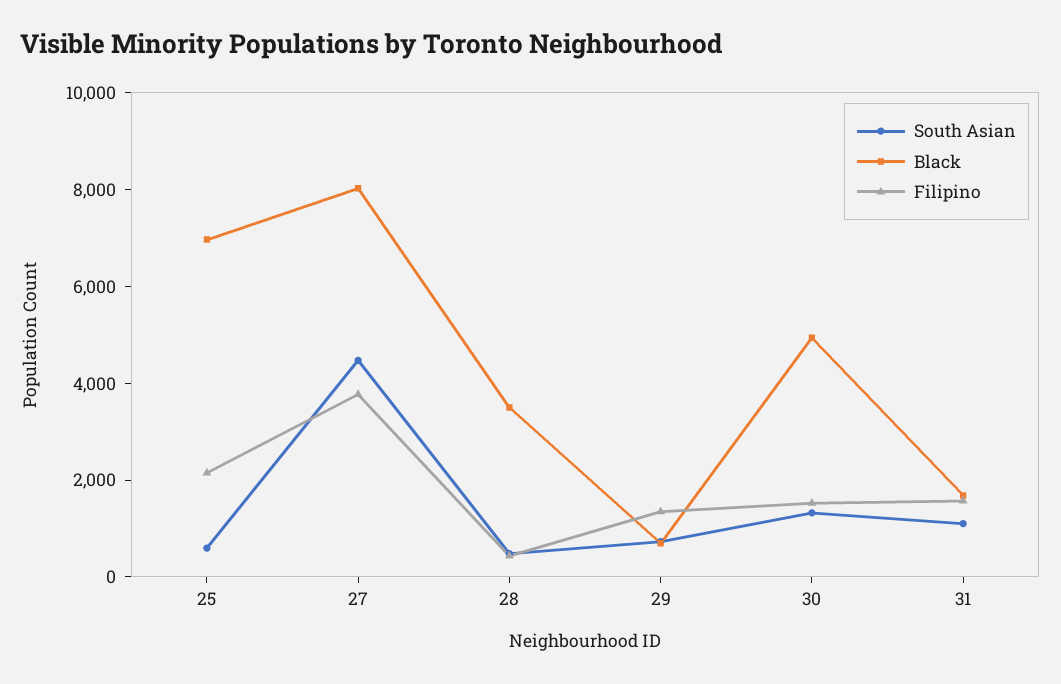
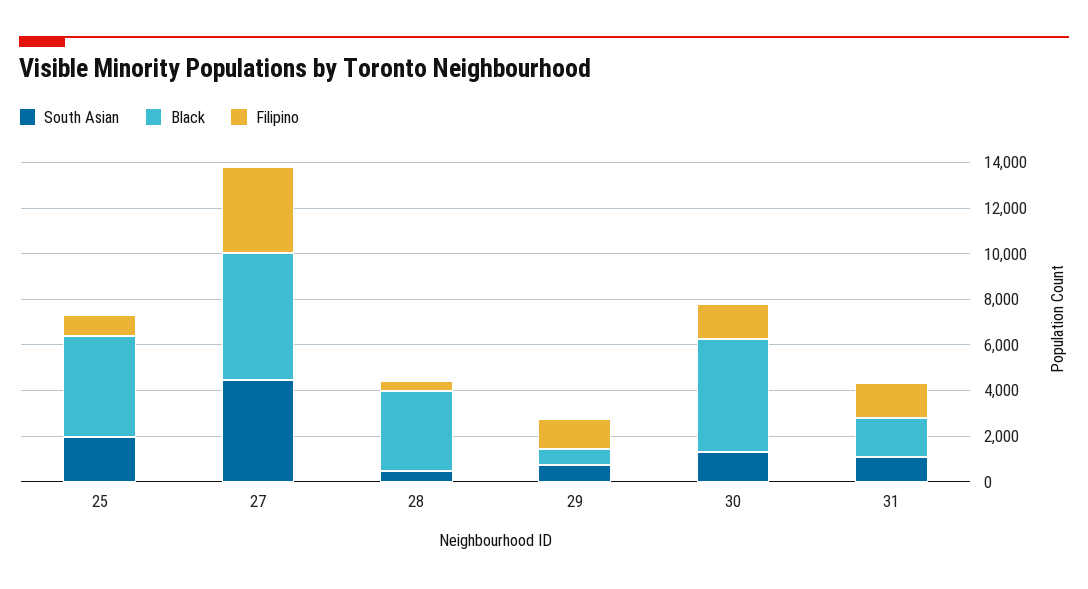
South Asian, 25: 500 -> 2000
Black, 25: 7000 -> 4500
Filipino, 25: 2000 -> 1000
Black, 27: 8000 -> 5500

